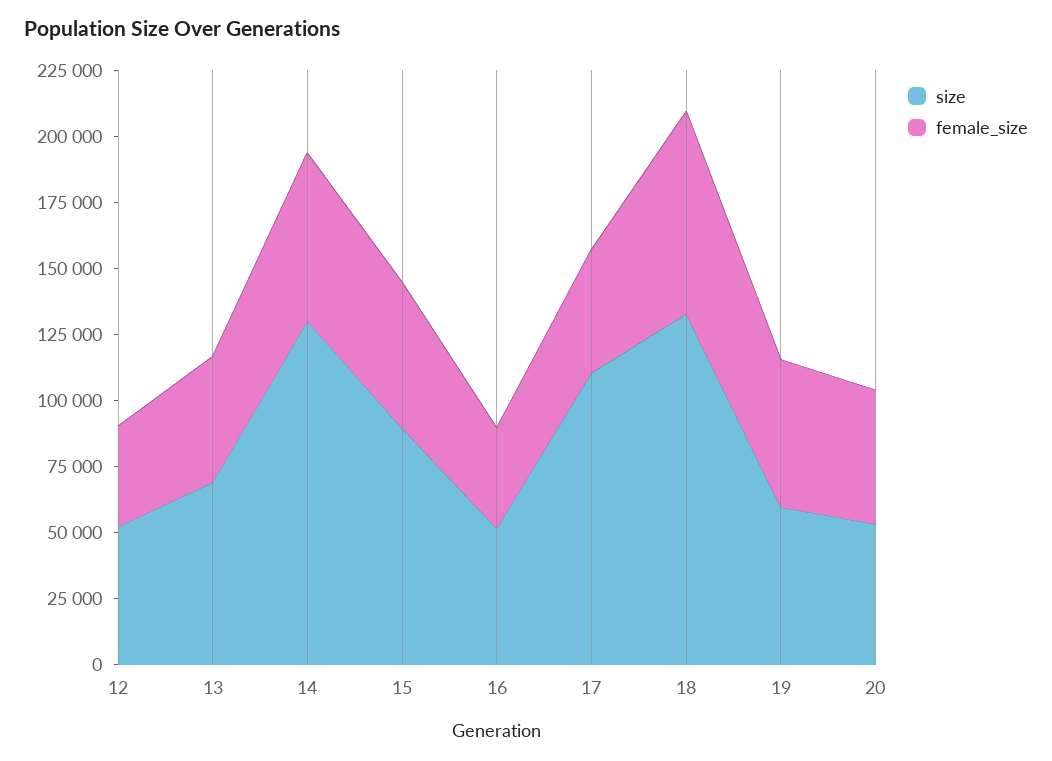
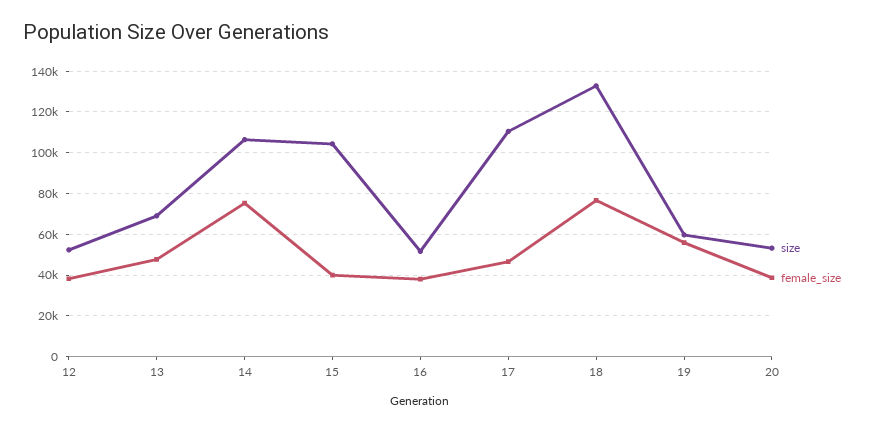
size, 14: 130000 -> 105000
female_size, 14: 65000 -> 75000
size, 15: 90000 -> 105000
female_size, 15: 55000 -> 40000
female_size, 20: 50000 -> 40000

